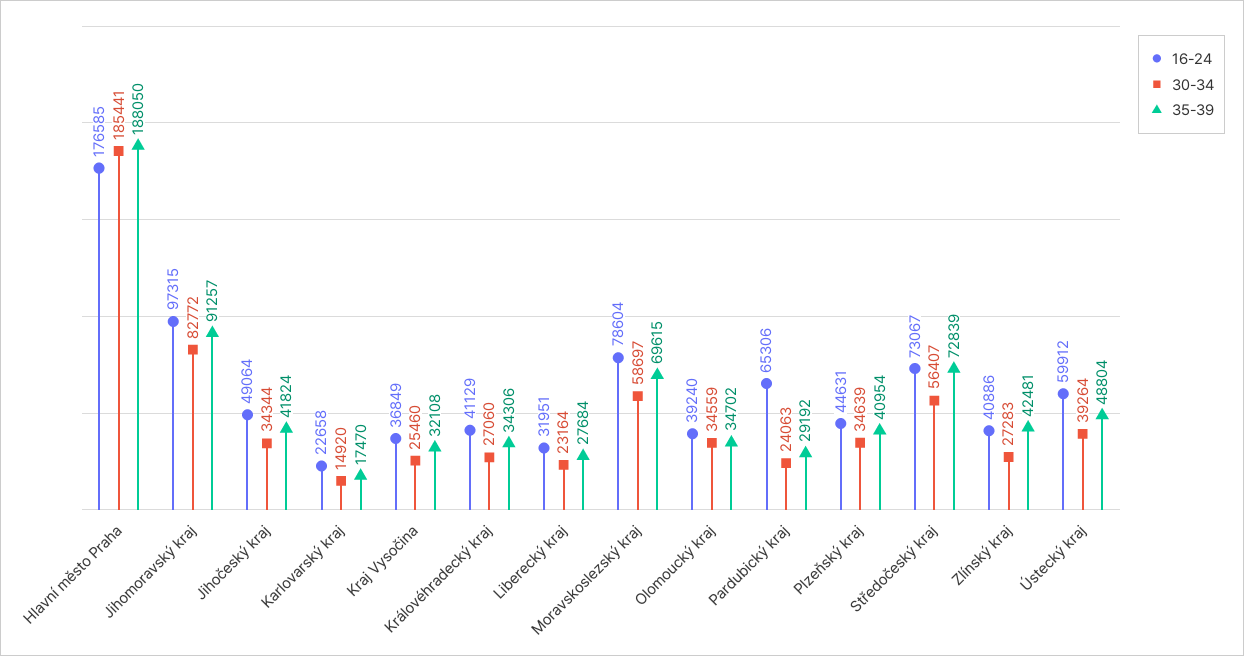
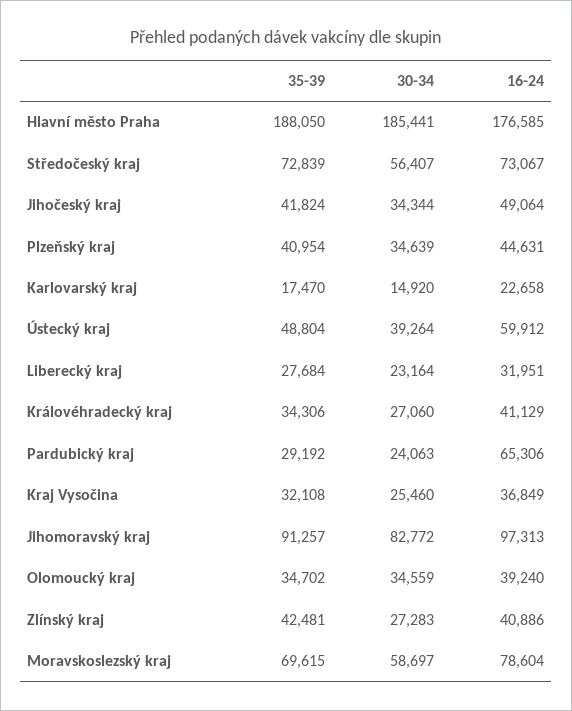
16-24, Jihomoravský kraj: 97315 -> 97313

